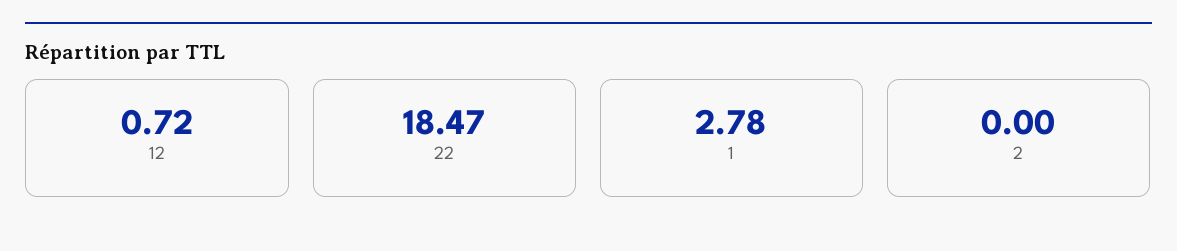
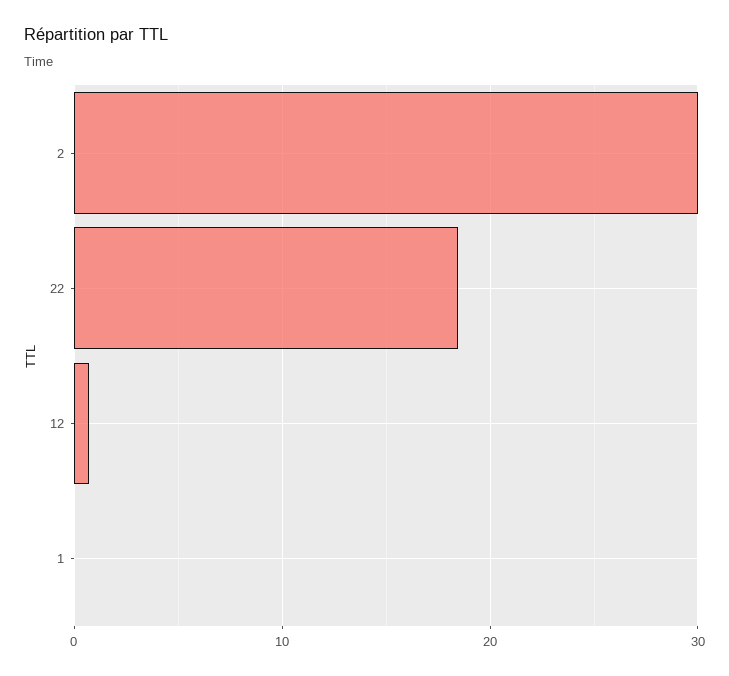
1: 2.78 -> 0
2: 0 -> 30

